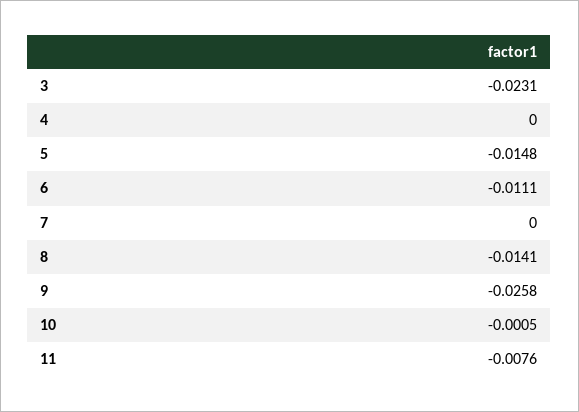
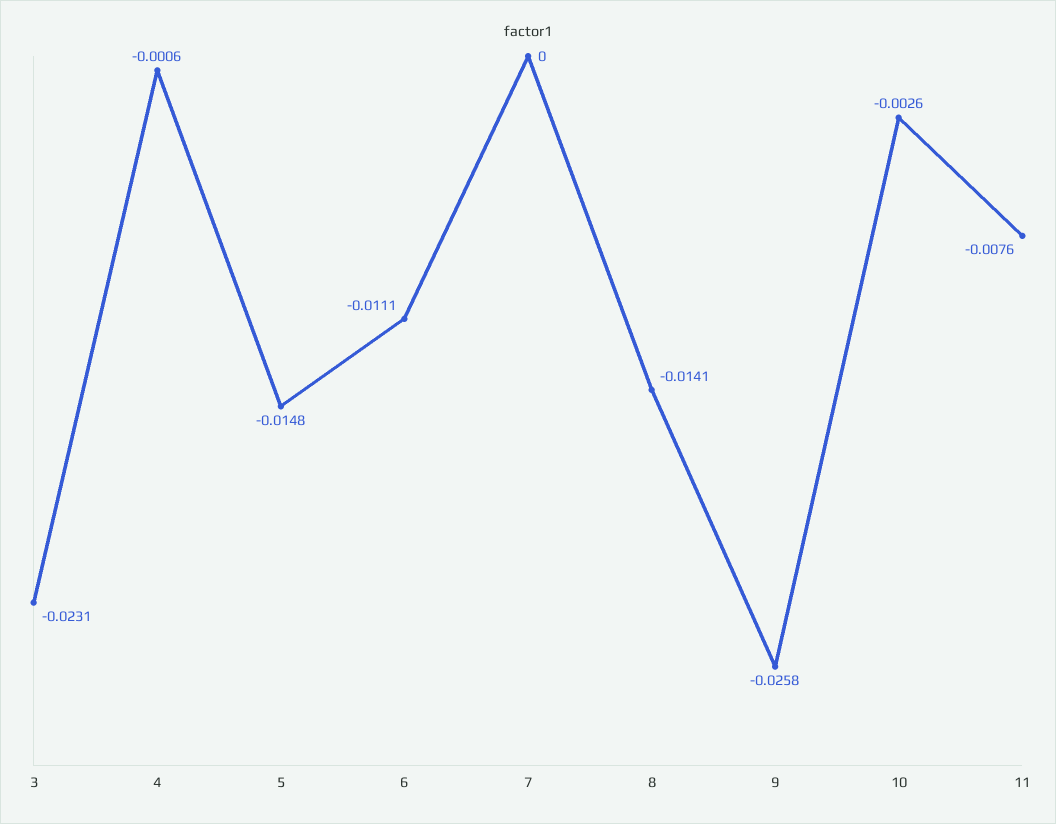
4: 0 -> -0.0006
10: -0.0005 -> -0.0026

